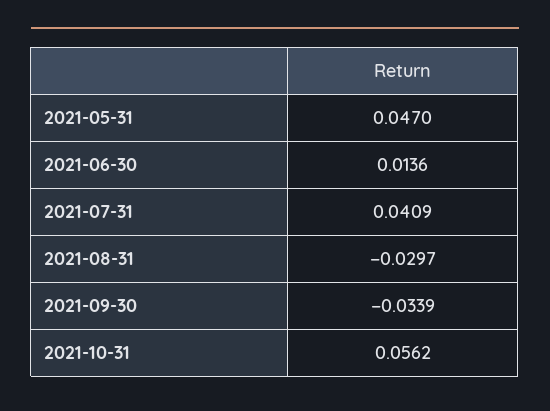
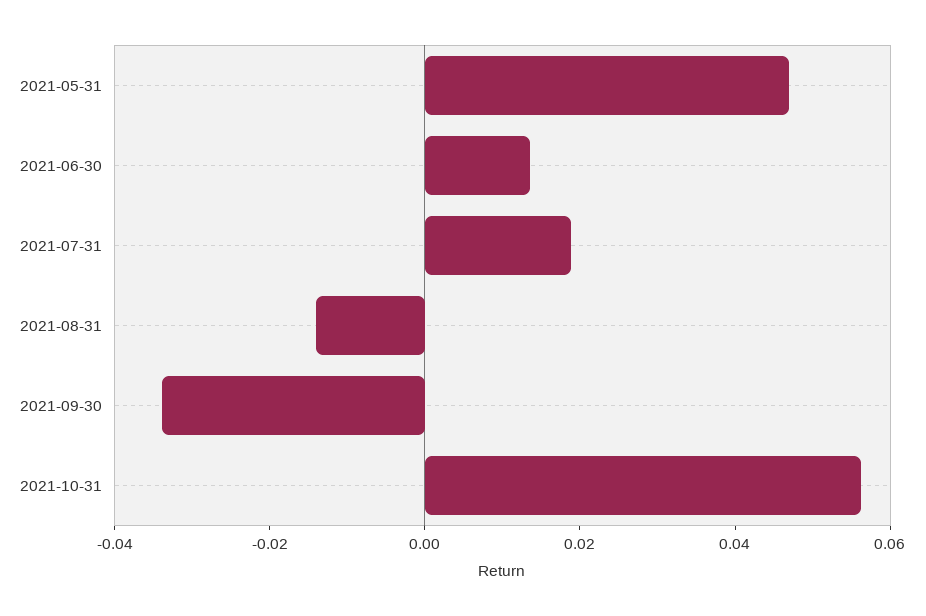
2021-07-31: 0.0409 -> 0.02
2021-08-31: -0.0297 -> -0.015

